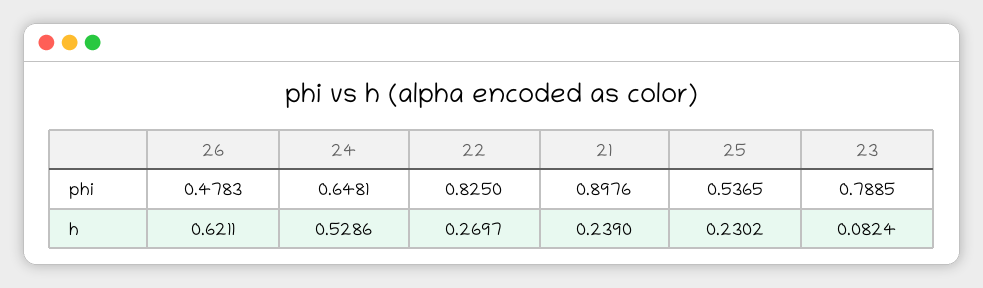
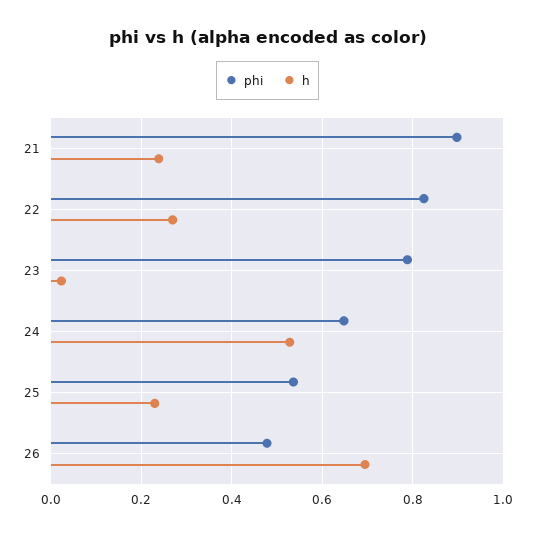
h, 26: 0.6211 -> 0.7
h, 23: 0.0824 -> 0.02

